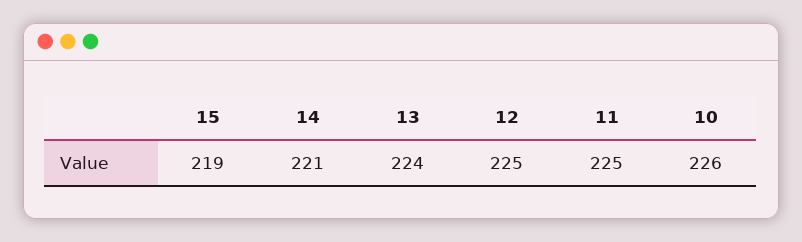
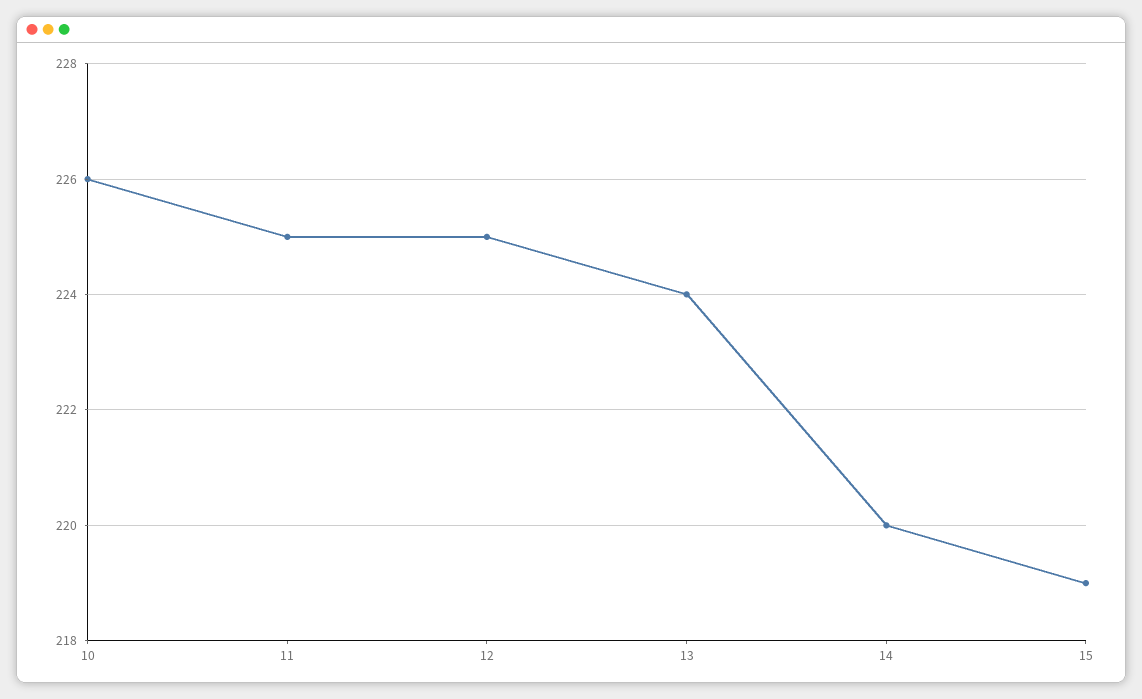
14: 221 -> 220

